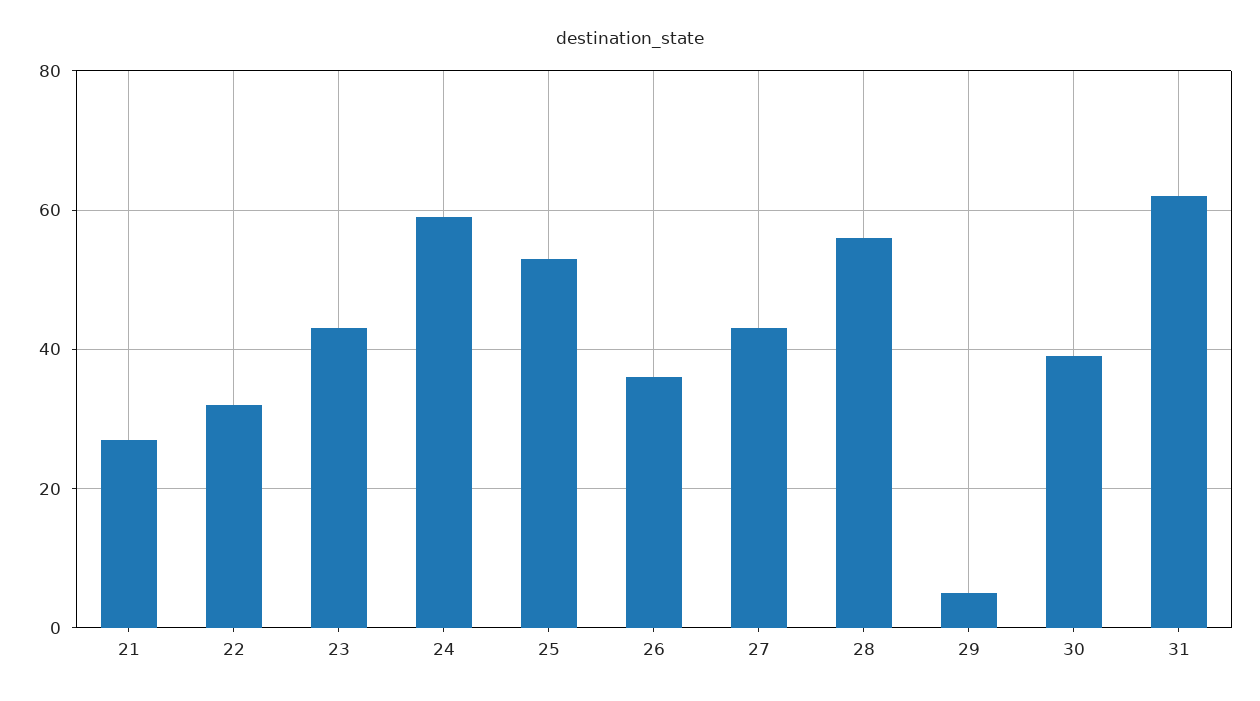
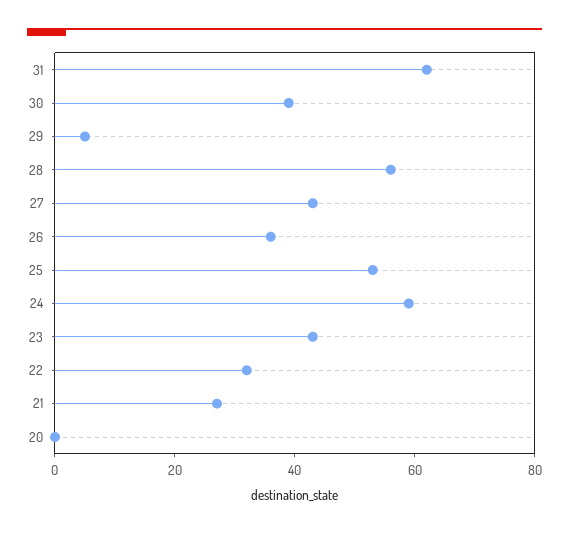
20: none -> 0

